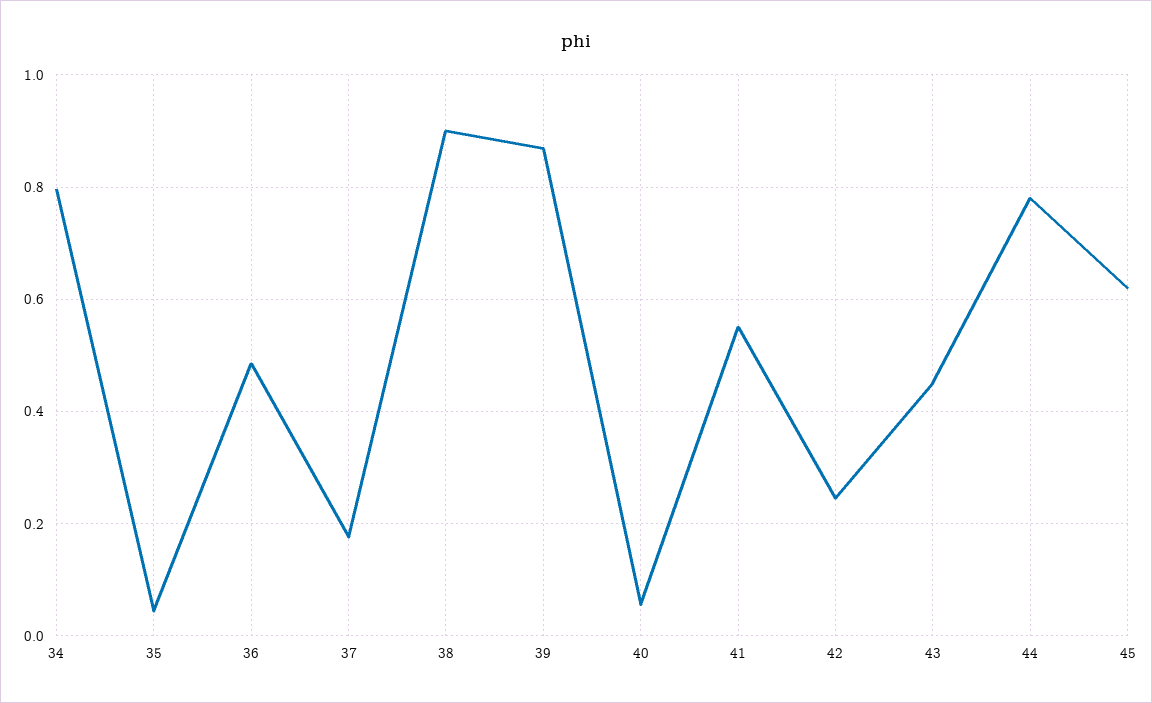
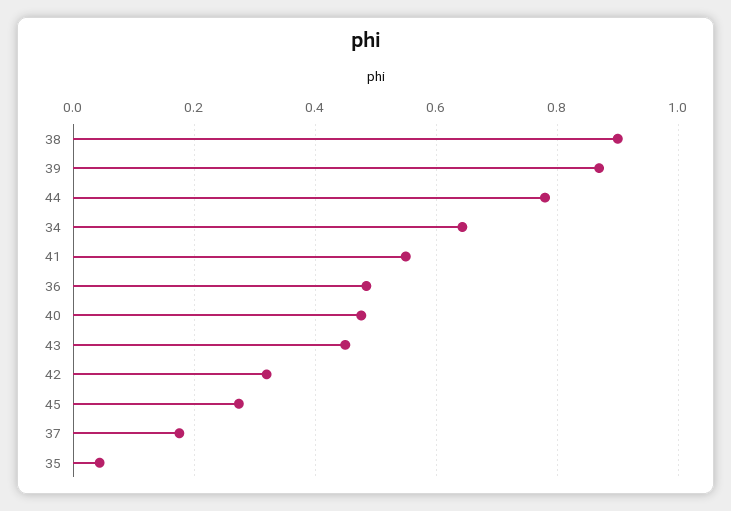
34: 0.8 -> 0.64
40: 0.06 -> 0.48
42: 0.24 -> 0.32
45: 0.62 -> 0.28

